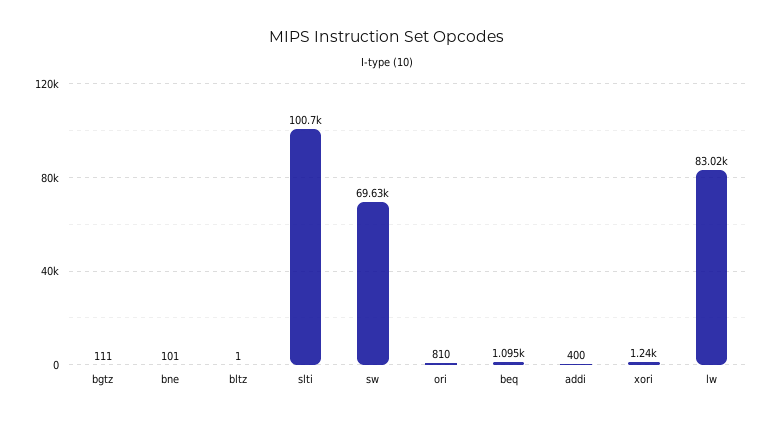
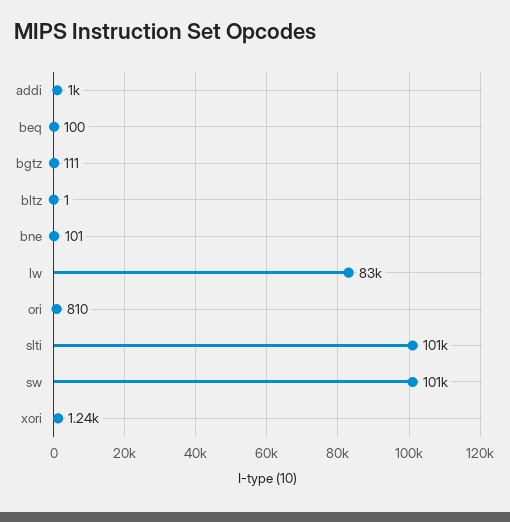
sw: 69630 -> 101000
beq: 1095 -> 100
addi: 400 -> 1000

